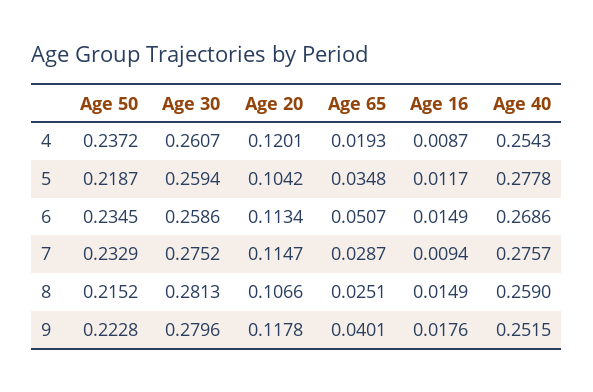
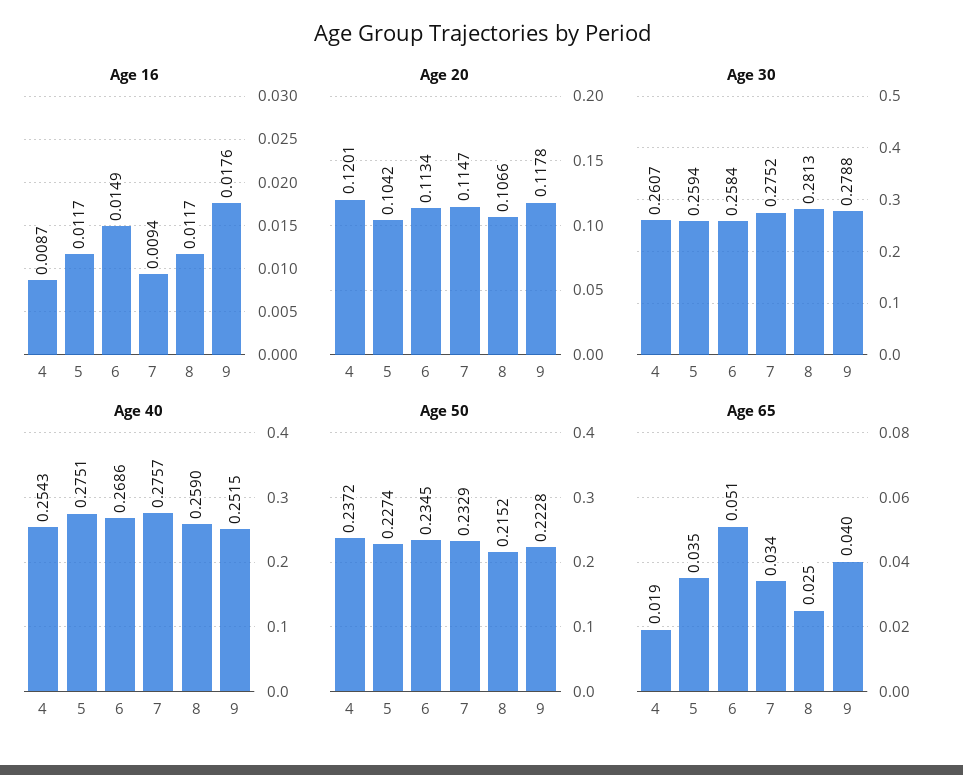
Age 50, 5: 0.2187 -> 0.2274
Age 40, 5: 0.2778 -> 0.2751
Age 30, 6: 0.2586 -> 0.2584
Age 65, 7: 0.0287 -> 0.034
Age 16, 8: 0.0149 -> 0.0117
Age 30, 9: 0.2796 -> 0.2788

